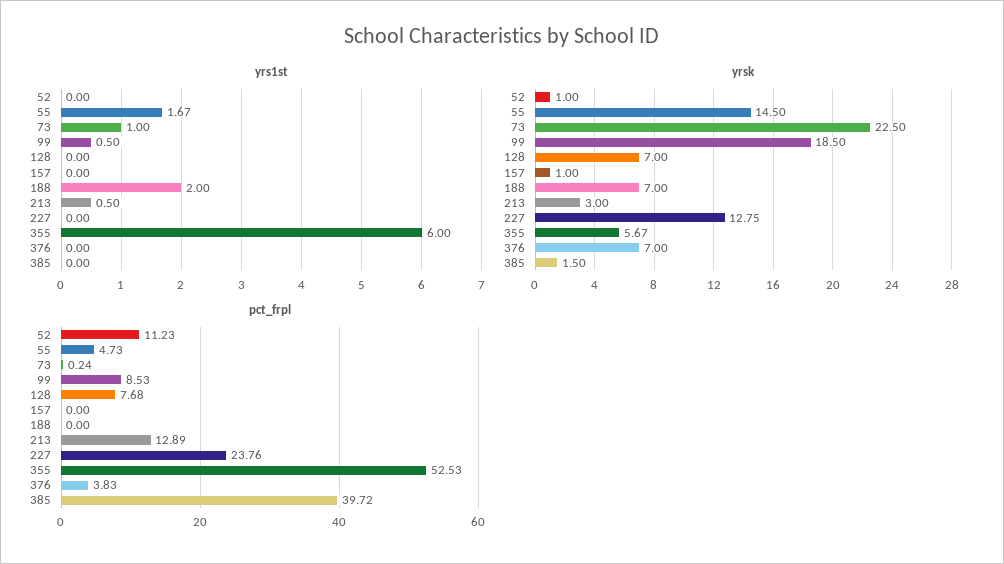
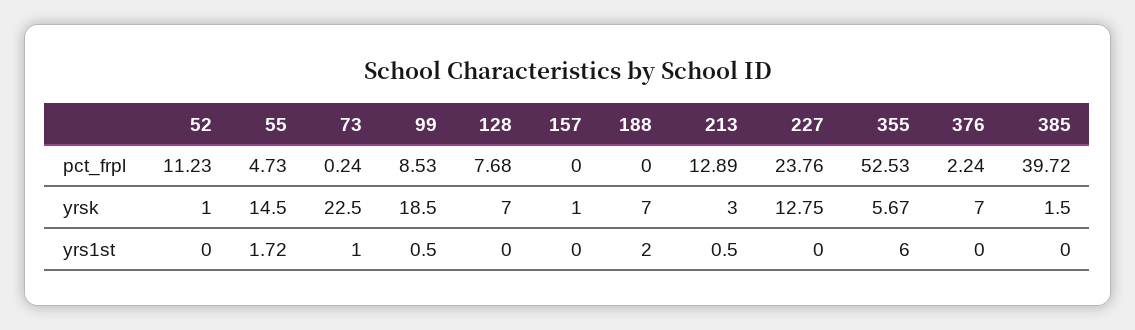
yrs1st, 55: 1.67 -> 1.72
pct_frpl, 376: 3.83 -> 2.24

